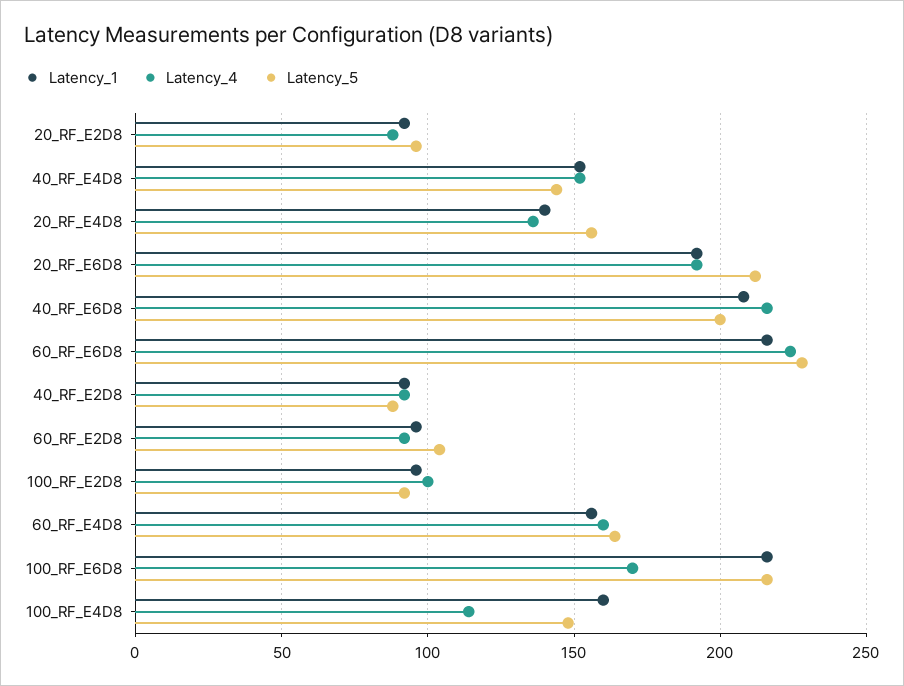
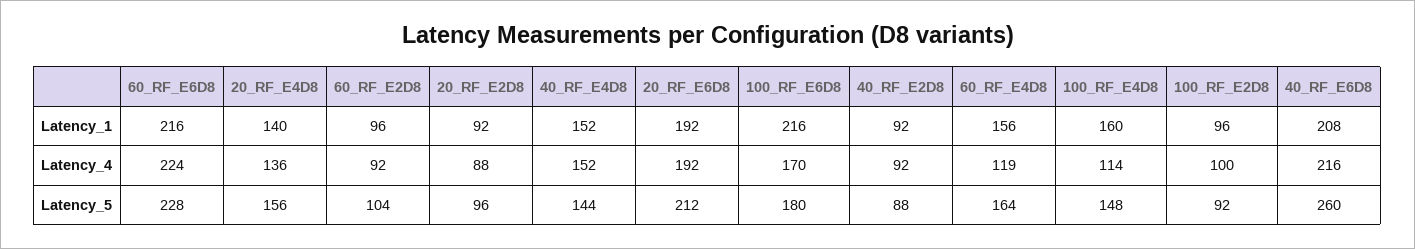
Latency_5, 40_RF_E6D8: 200 -> 260
Latency_4, 60_RF_E4D8: 160 -> 119
Latency_5, 100_RF_E6D8: 215 -> 180

